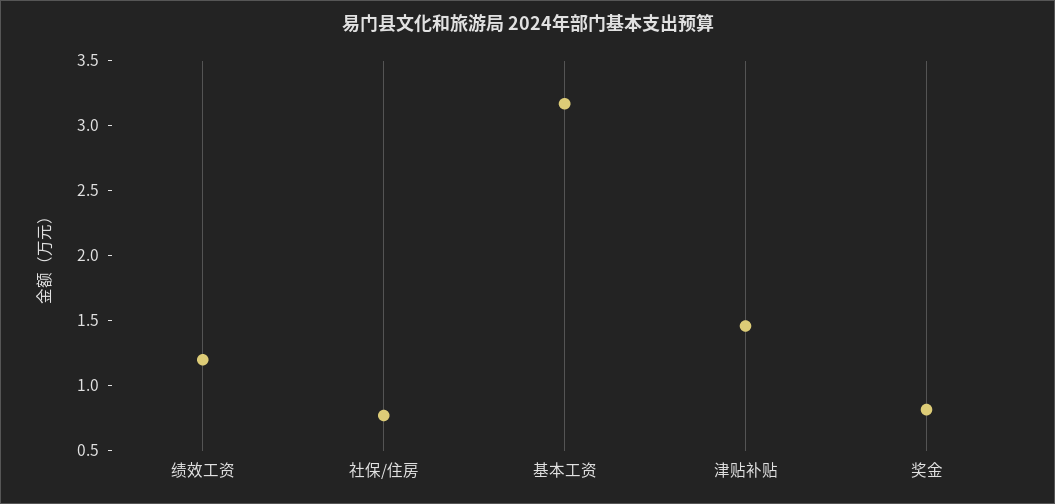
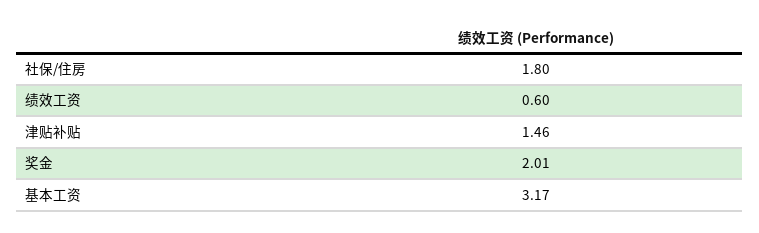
绩效工资: 1.2 -> 0.6
社保/住房: 0.8 -> 1.8
奖金: 0.8 -> 2.01

